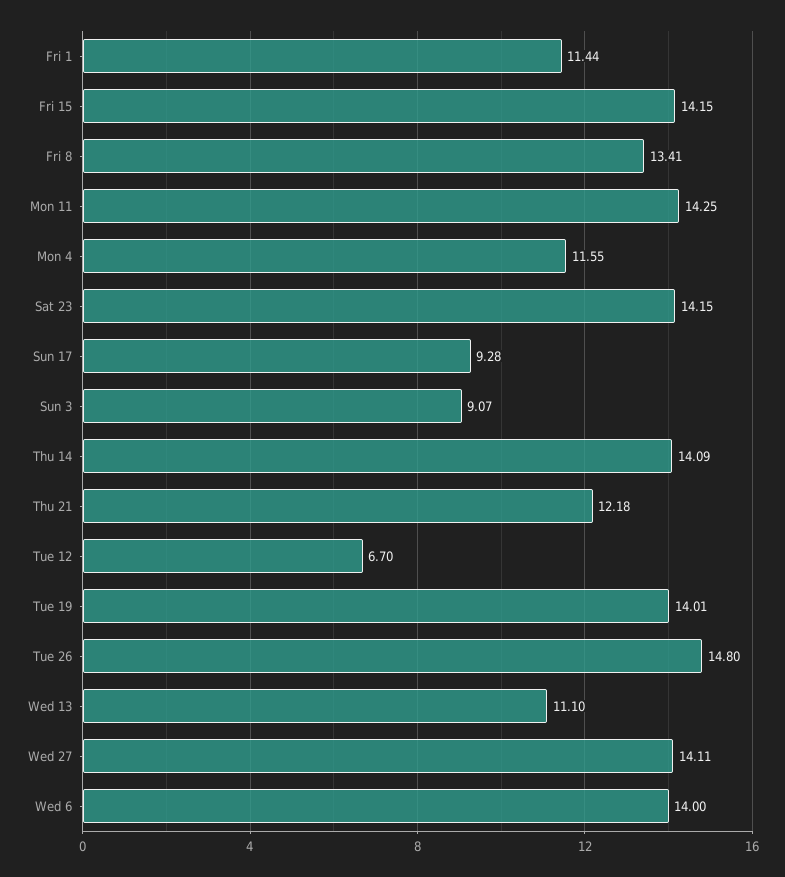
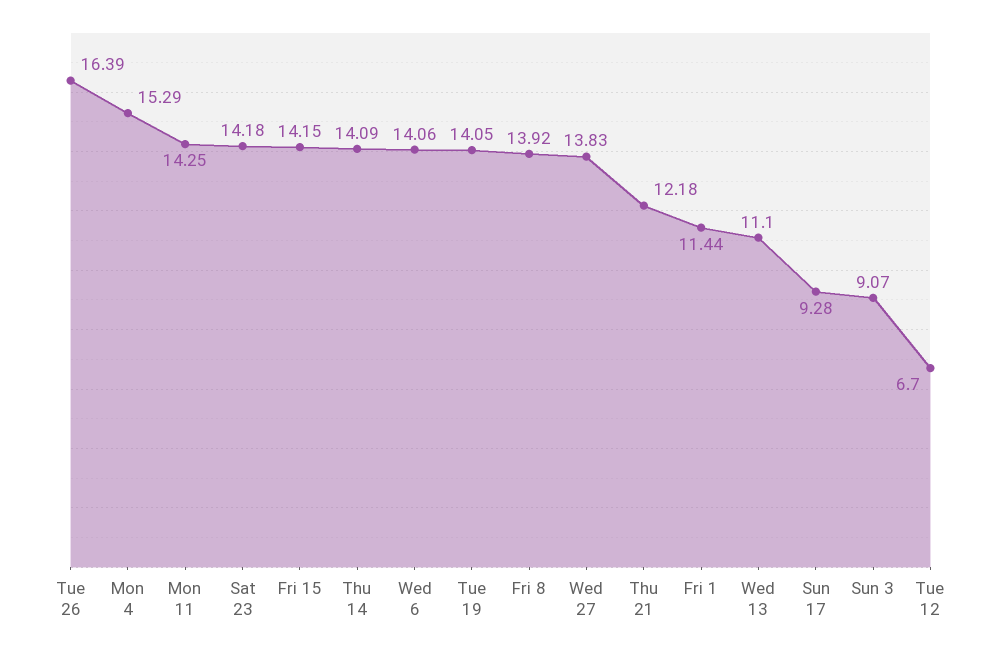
Fri 8: 13.41 -> 13.92
Mon 4: 11.55 -> 15.29
Sat 23: 14.15 -> 14.18
Tue 19: 14.01 -> 14.05
Tue 26: 14.8 -> 16.39
Wed 27: 14.11 -> 13.83
Wed 6: 14 -> 14.06

